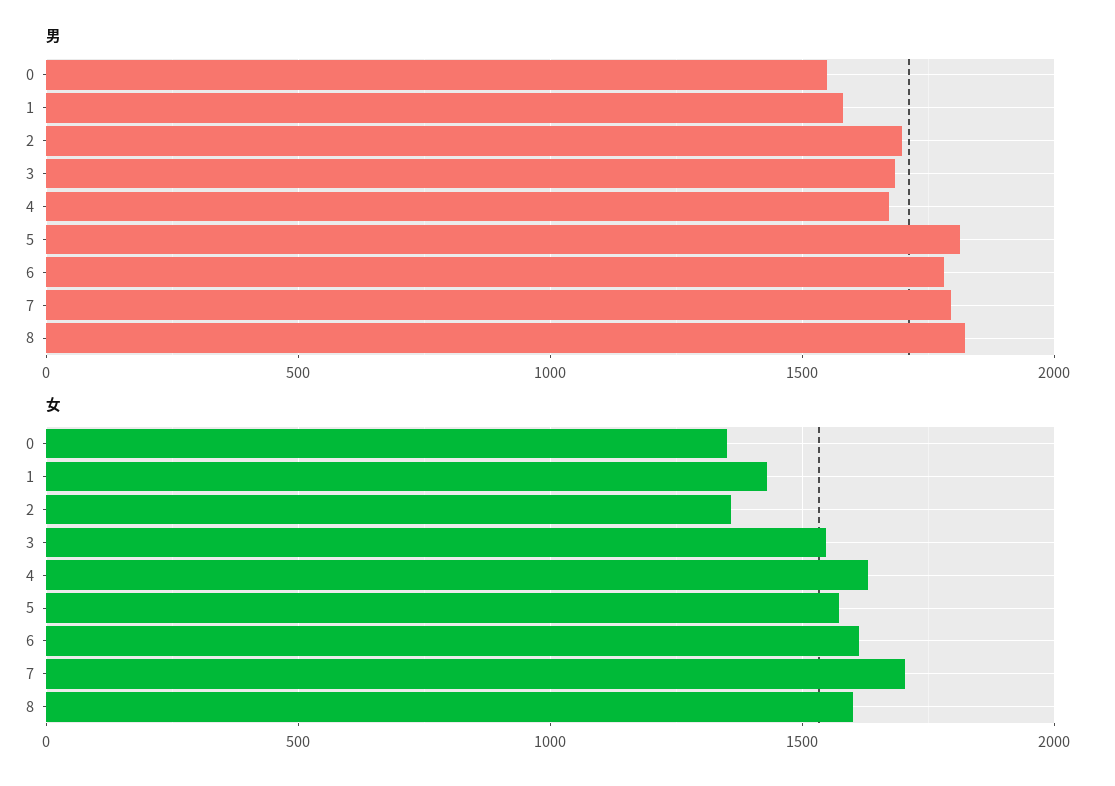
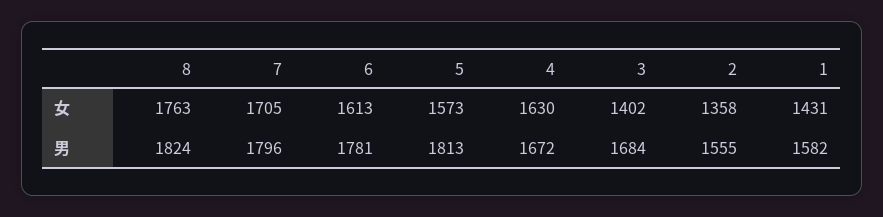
男, 0: 1550 -> none
男, 2: 1700 -> 1555
女, 0: 1350 -> none
女, 3: 1550 -> 1402
女, 8: 1600 -> 1763

